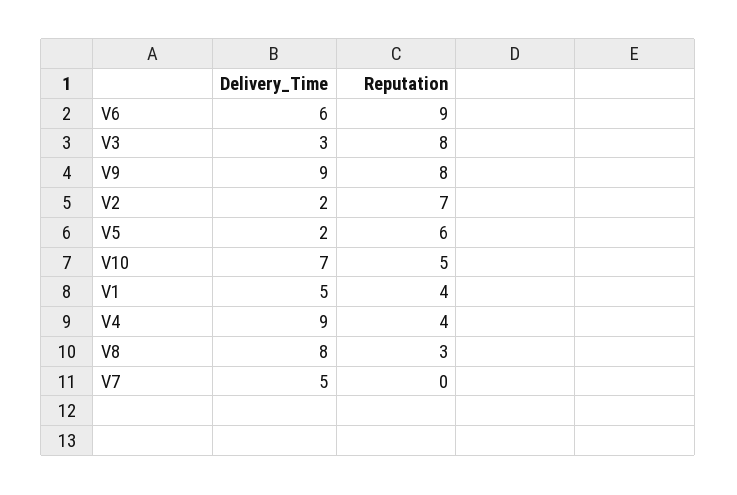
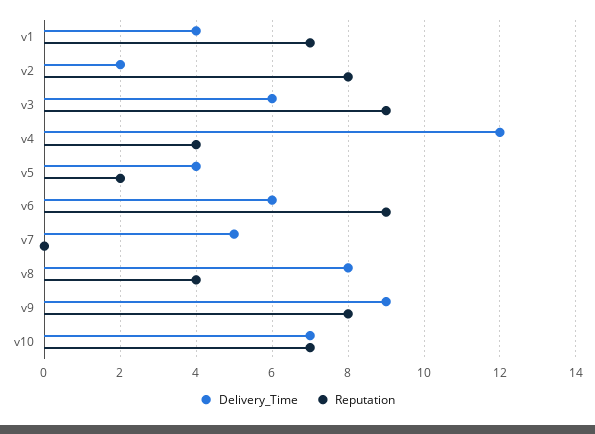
Delivery_Time, V3: 3 -> 6
Reputation, V3: 8 -> 9
Reputation, V2: 7 -> 8
Delivery_Time, V5: 2 -> 4
Reputation, V5: 6 -> 2
Reputation, V10: 5 -> 7
Delivery_Time, V1: 5 -> 4
Reputation, V1: 4 -> 7
Delivery_Time, V4: 9 -> 12
Reputation, V8: 3 -> 4

